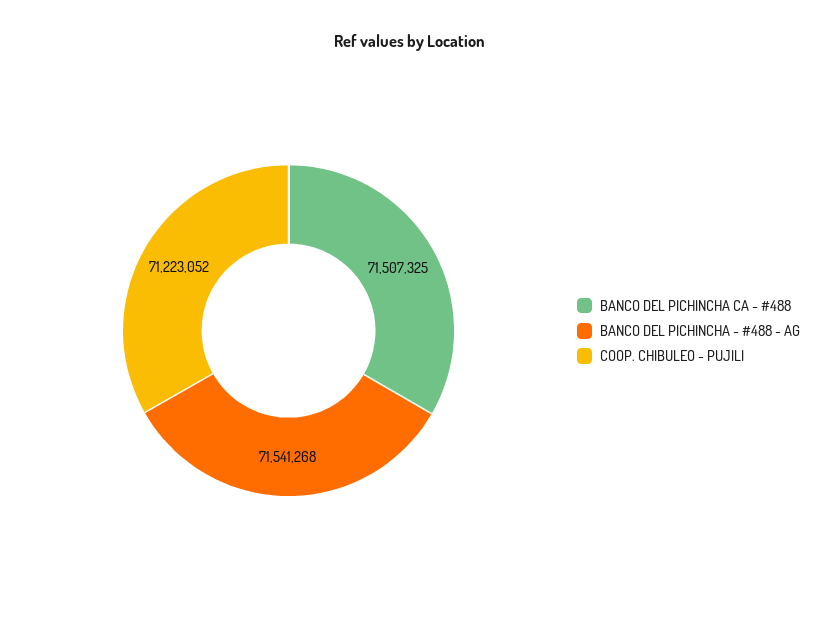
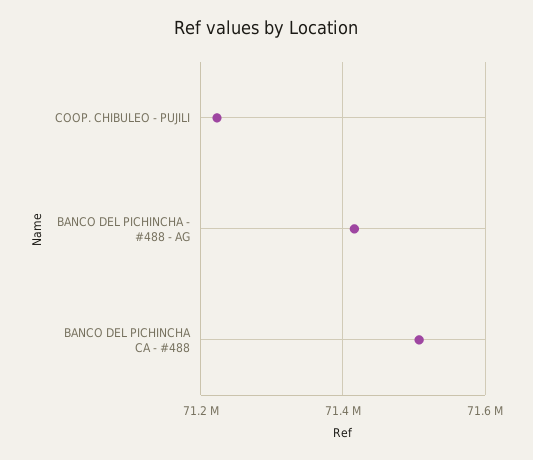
BANCO DEL PICHINCHA - #488 - AG: 71541268 -> 71420000

